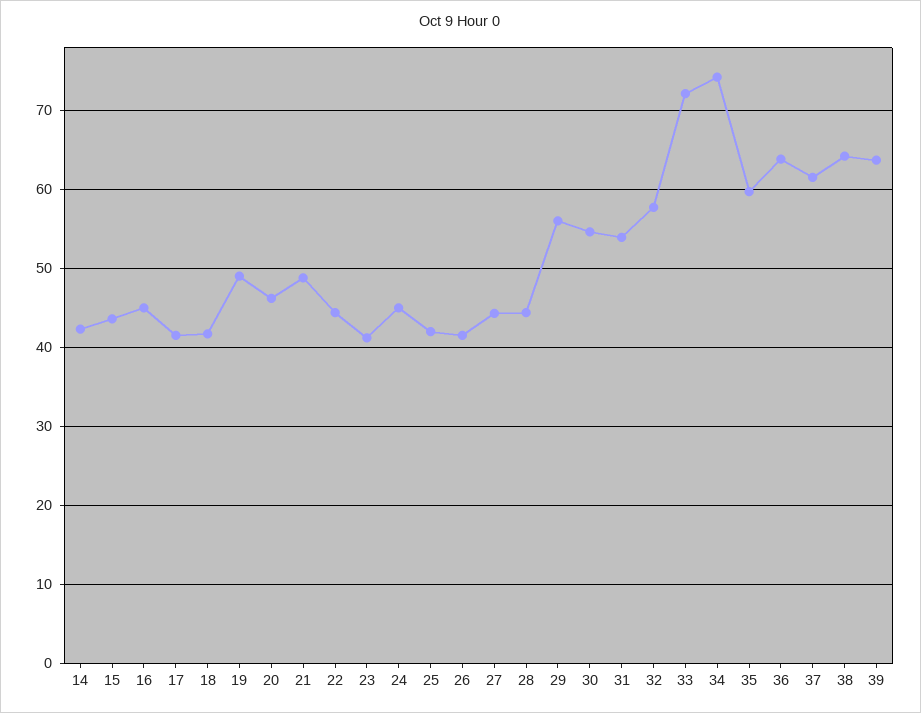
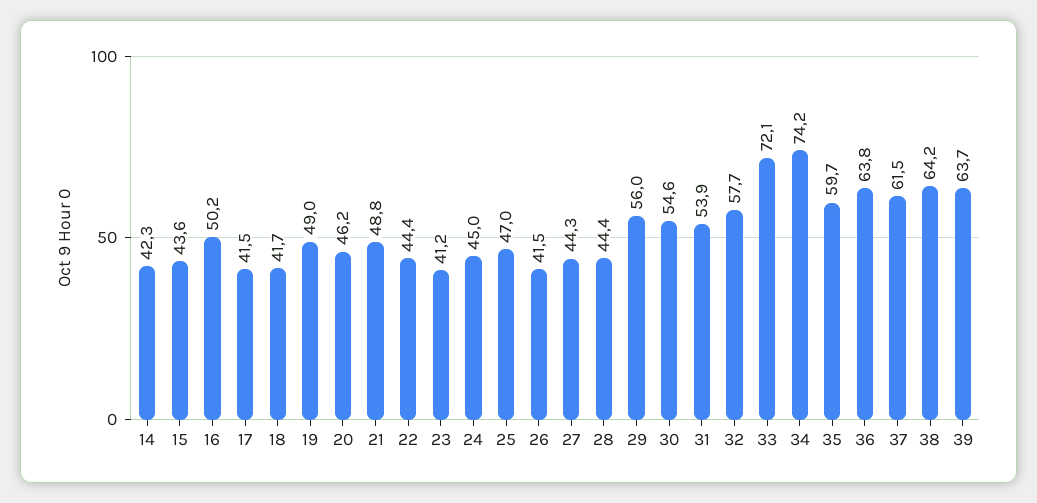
16: 45 -> 50.2
25: 42 -> 47

